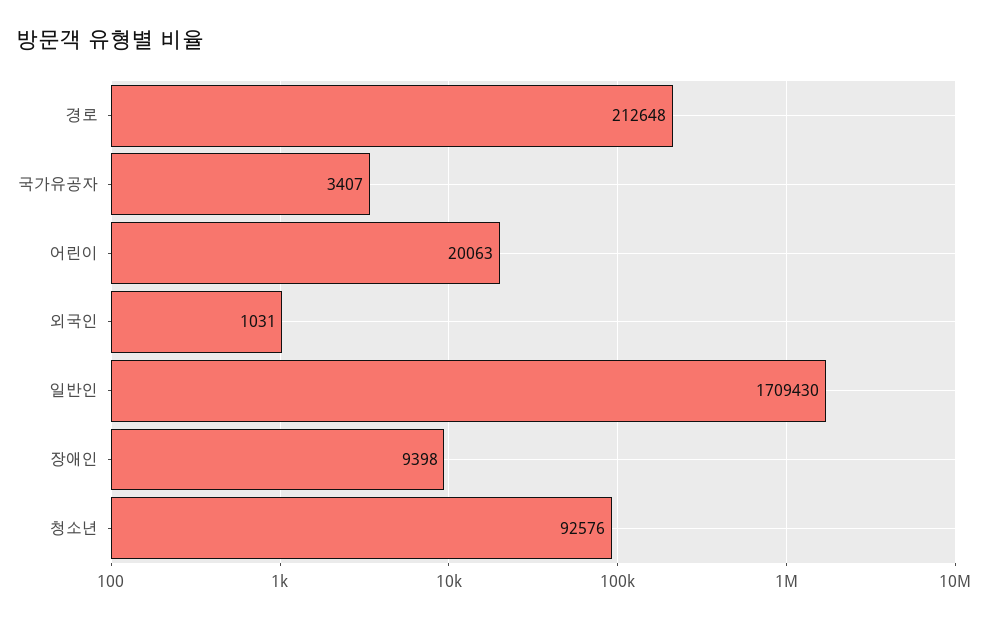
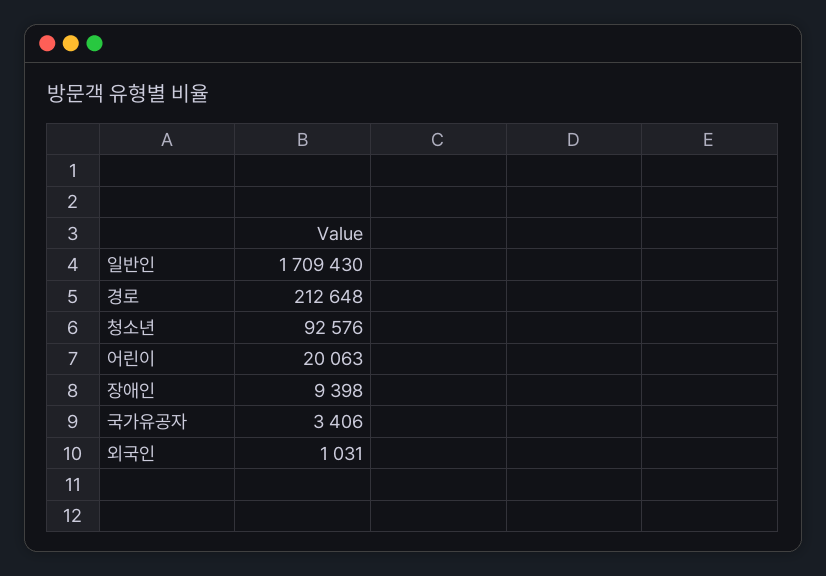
국가유공자: 3407 -> 3406

